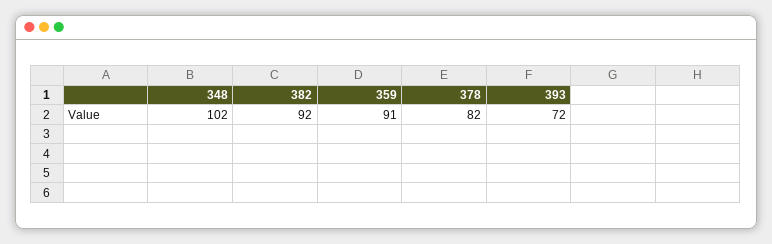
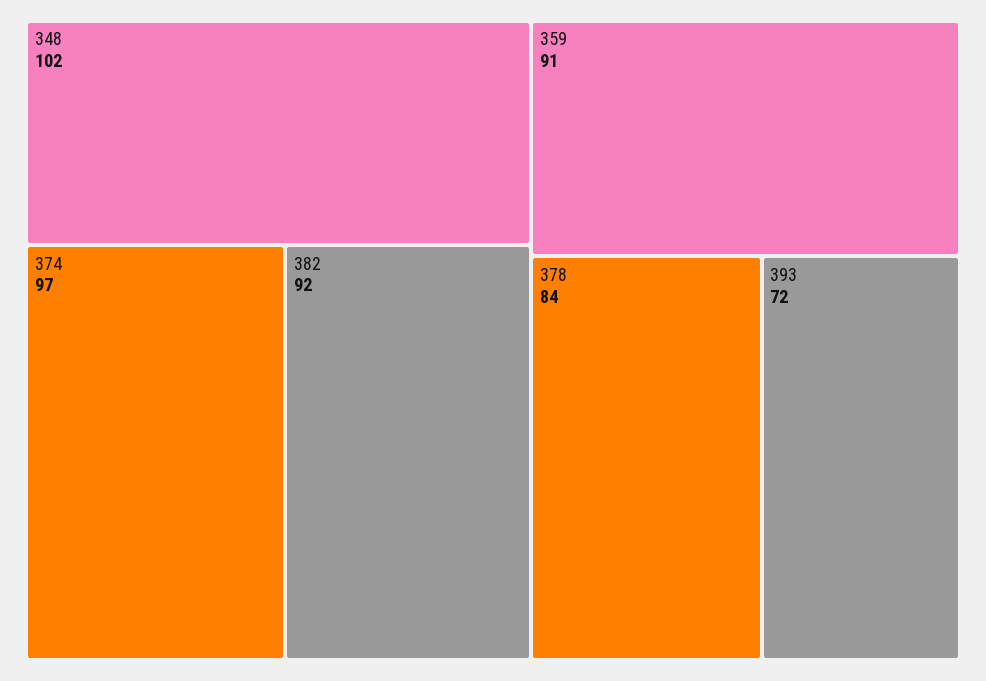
378: 82 -> 84
374: none -> 97

